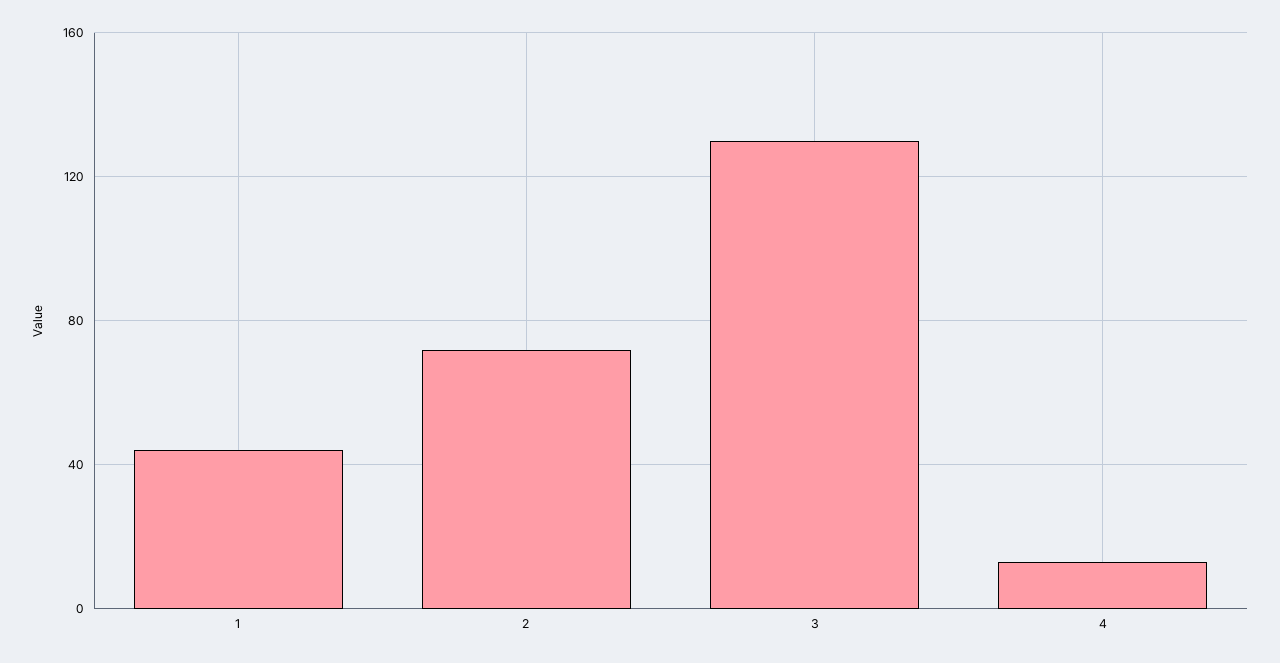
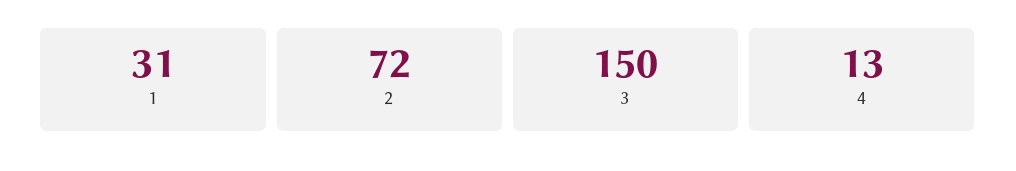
1: 45 -> 31
3: 130 -> 150

